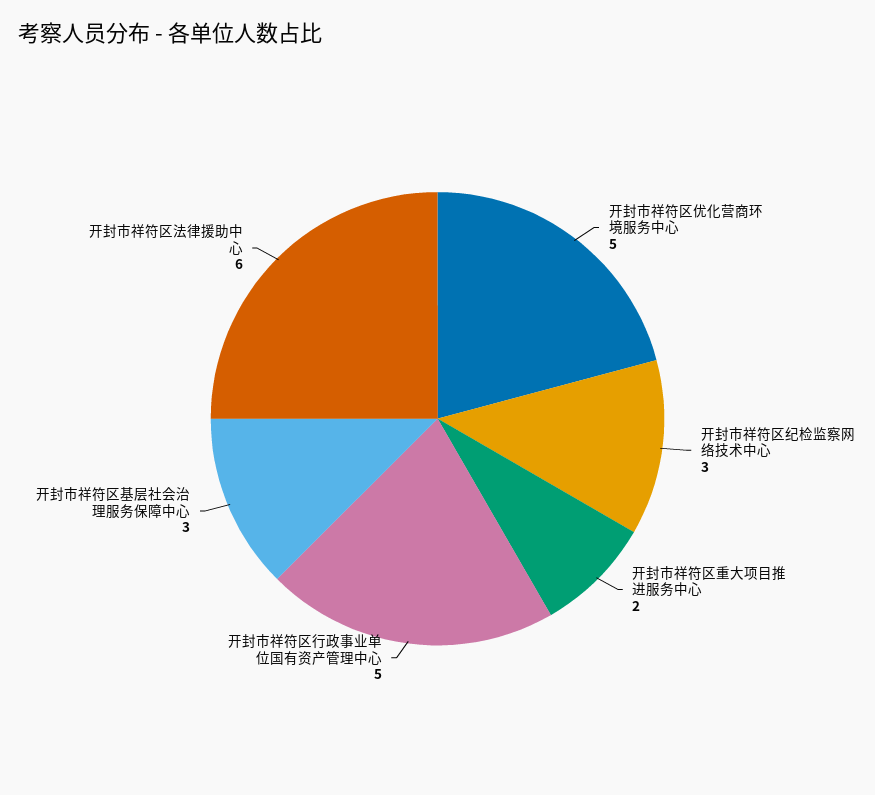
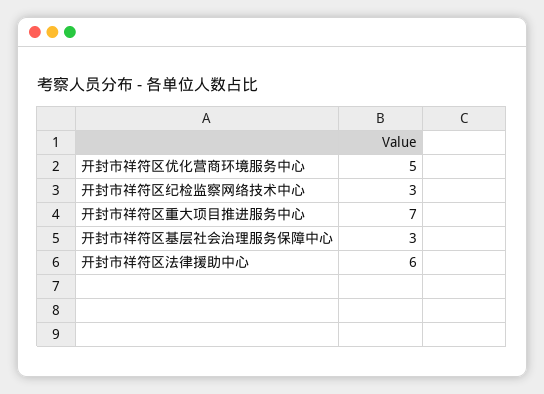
开封市祥符区重大项目推进服务中心: 2 -> 7
开封市祥符区行政事业单位国有资产管理中心: 5 -> none

